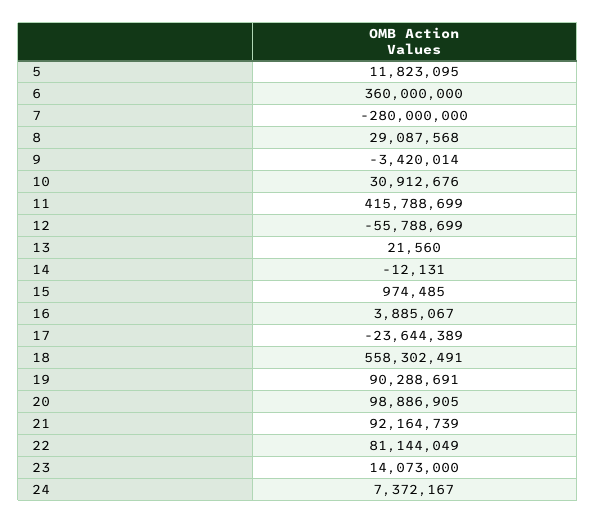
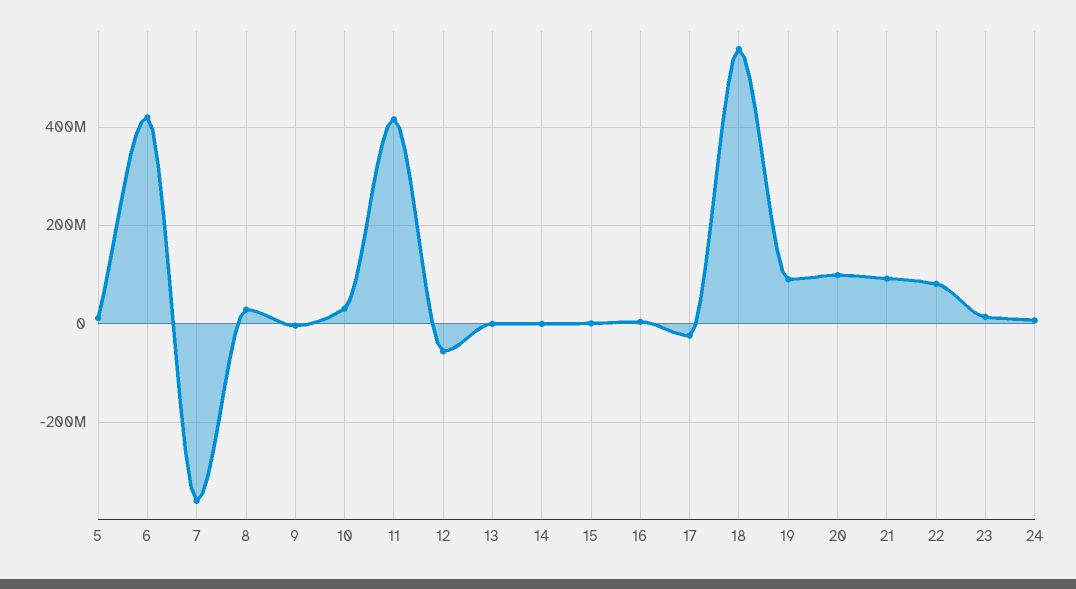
6: 360000000 -> 420000000
7: -280000000 -> -360000000

